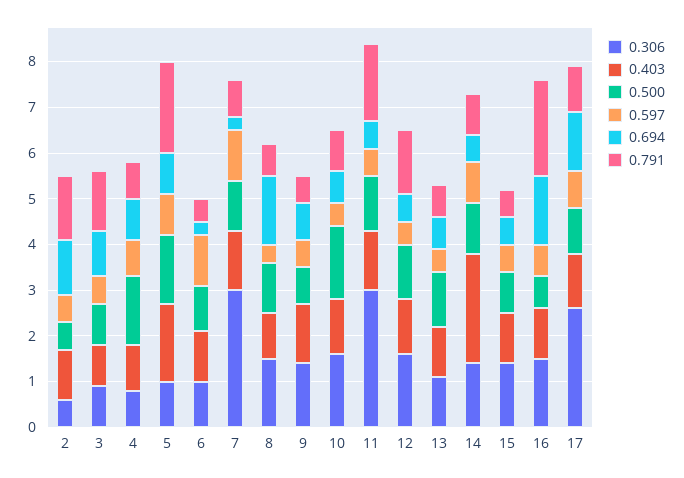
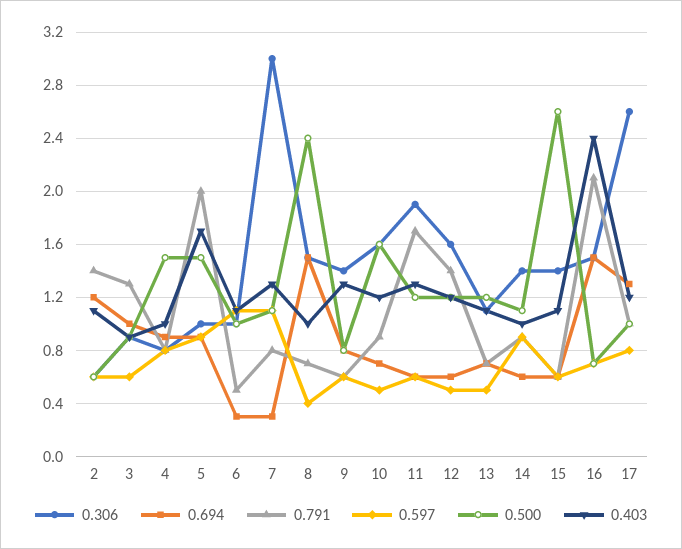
0.500, 8: 1 -> 2.4
0.306, 11: 3 -> 1.9
0.403, 14: 2.5 -> 1
0.500, 15: 1 -> 2.6
0.403, 16: 1 -> 2.4

